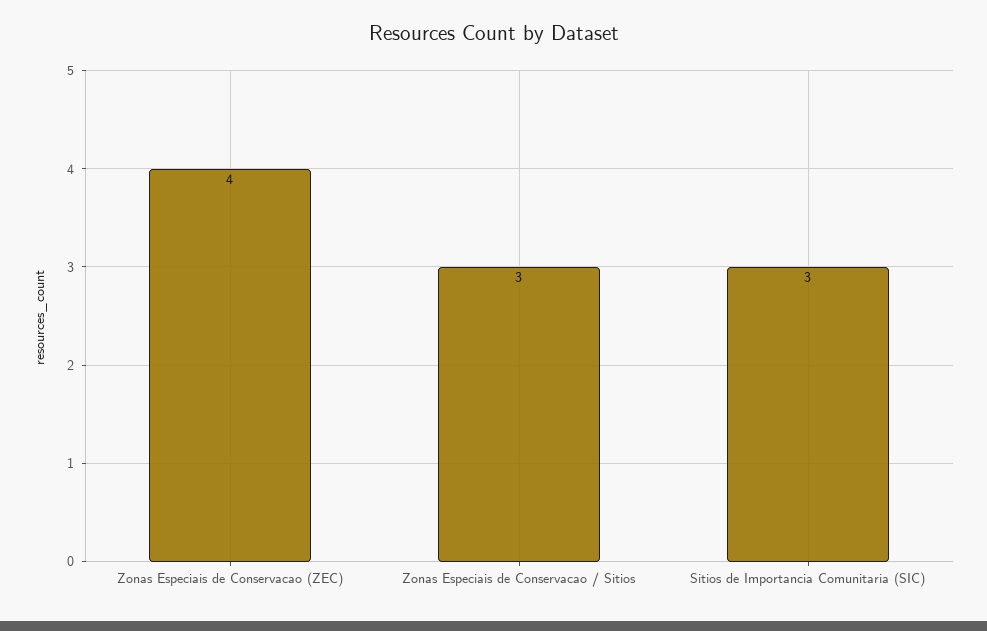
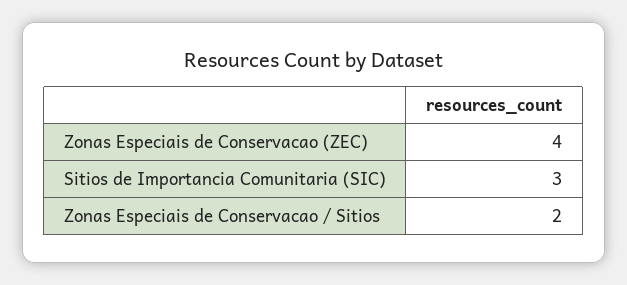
Zonas Especiais de Conservacao / Sitios: 3 -> 2

